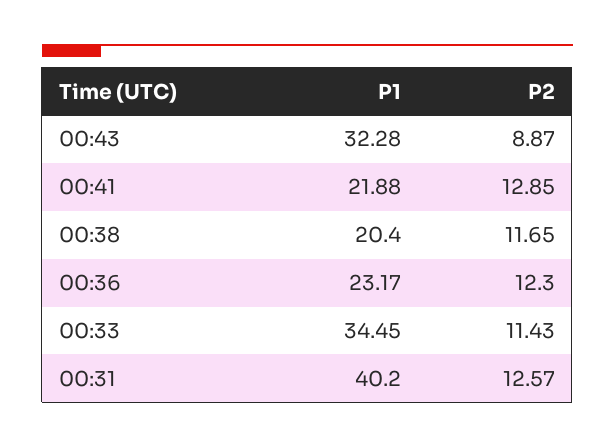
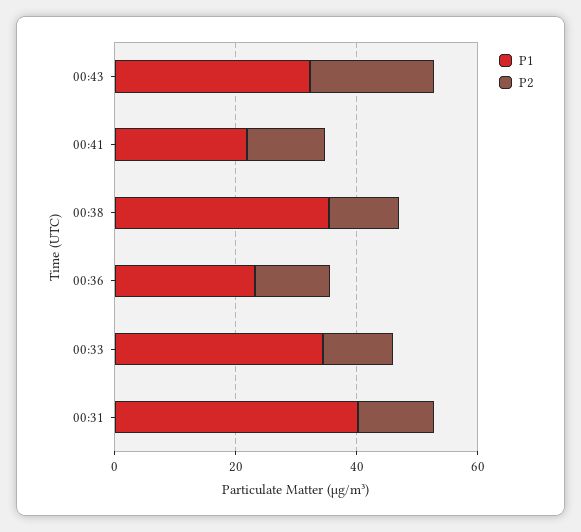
P2, 00:43: 8.87 -> 20
P1, 00:38: 20.4 -> 35

